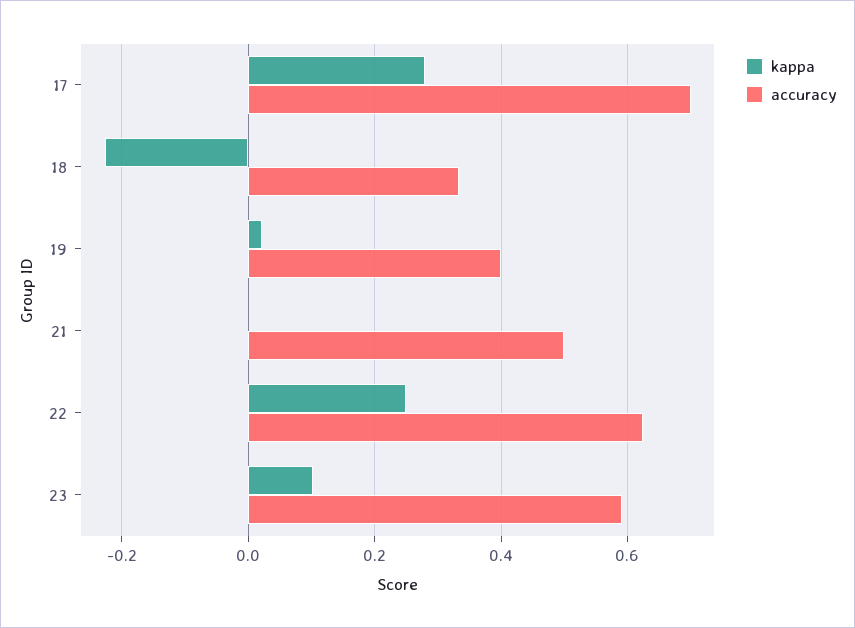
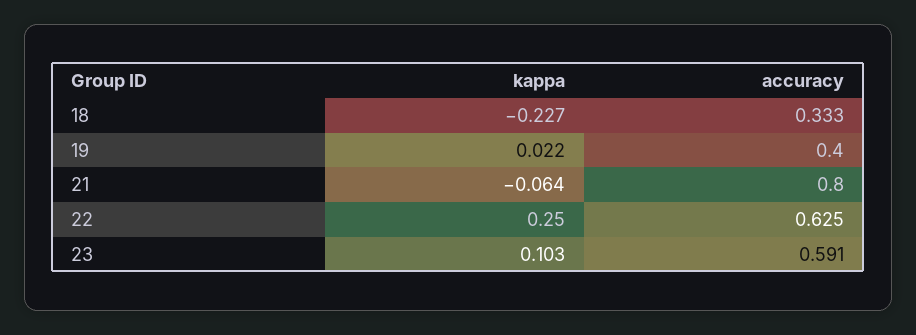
kappa, 17: 0.28 -> none
accuracy, 17: 0.7 -> none
kappa, 21: 0 -> -0.064
accuracy, 21: 0.5 -> 0.8

